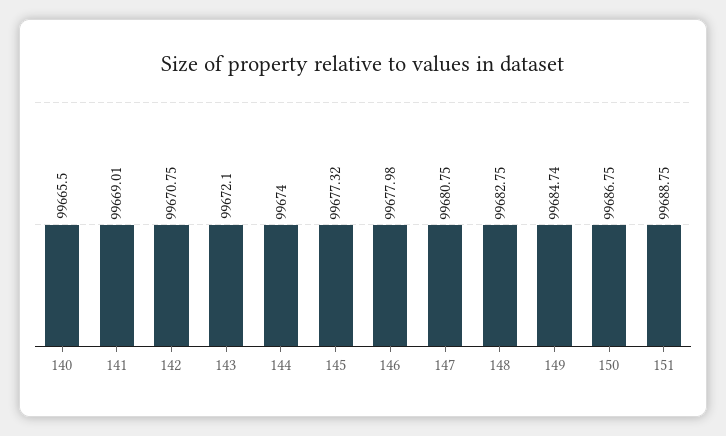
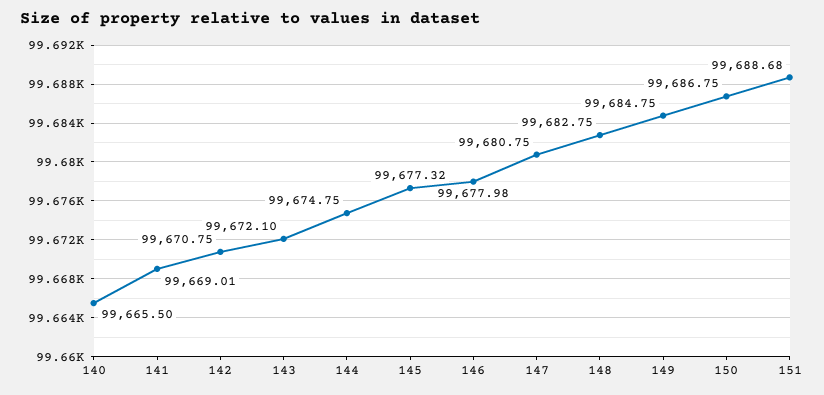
144: 99674 -> 99674.75
149: 99684.74 -> 99684.75
151: 99688.75 -> 99688.68

